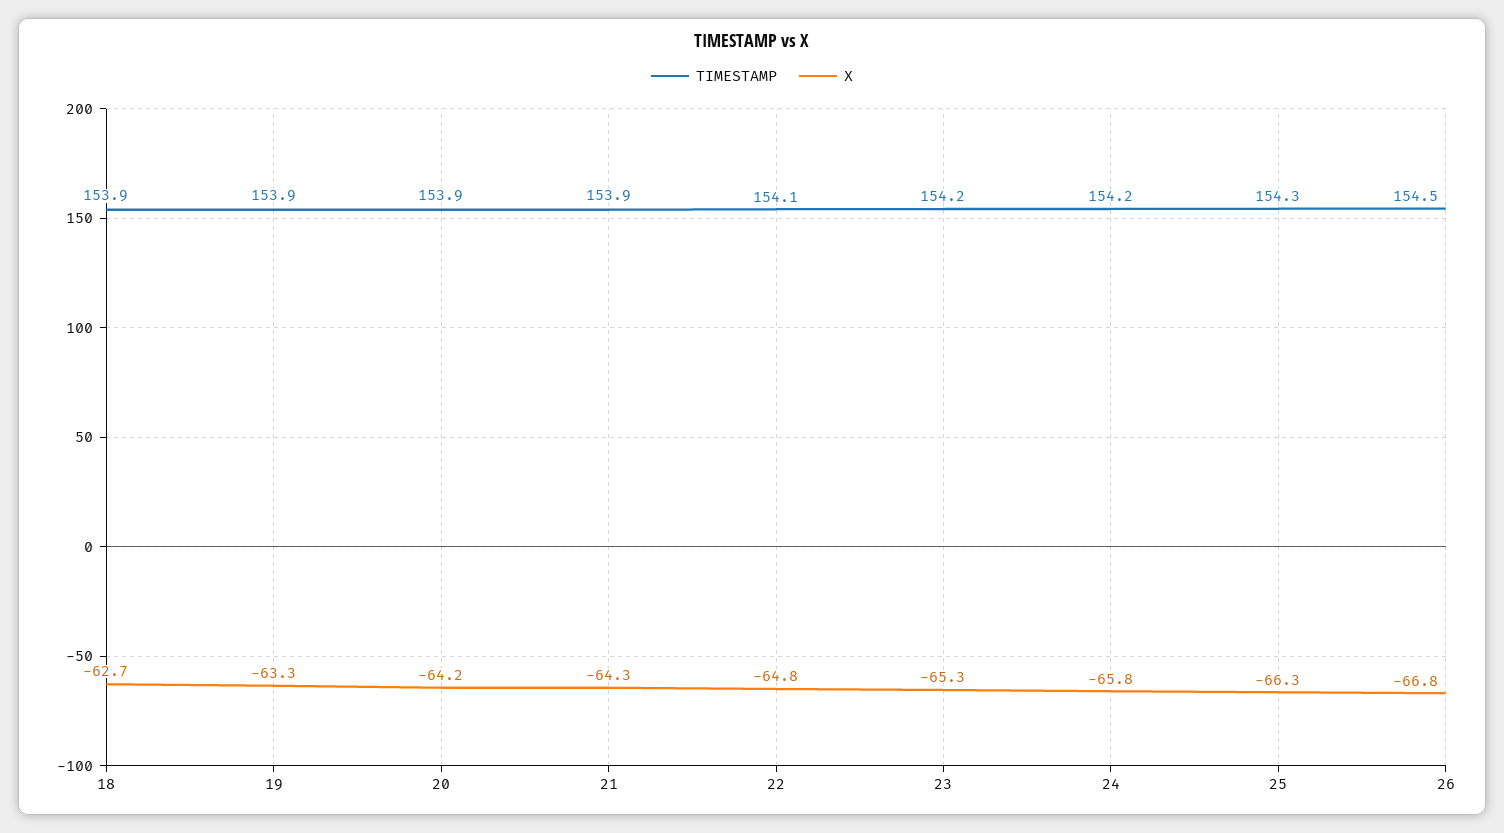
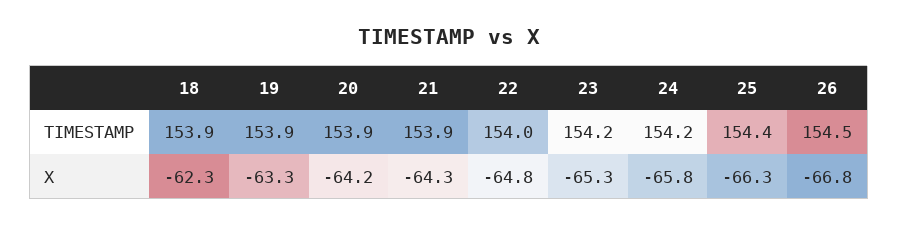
X, 18: -62.7 -> -62.3
TIMESTAMP, 22: 154.1 -> 154
TIMESTAMP, 25: 154.3 -> 154.4

